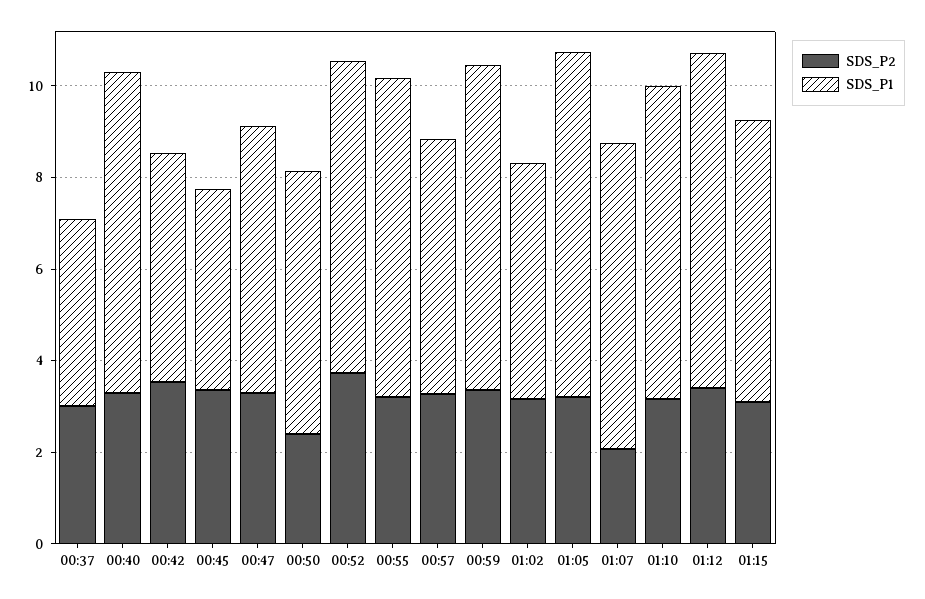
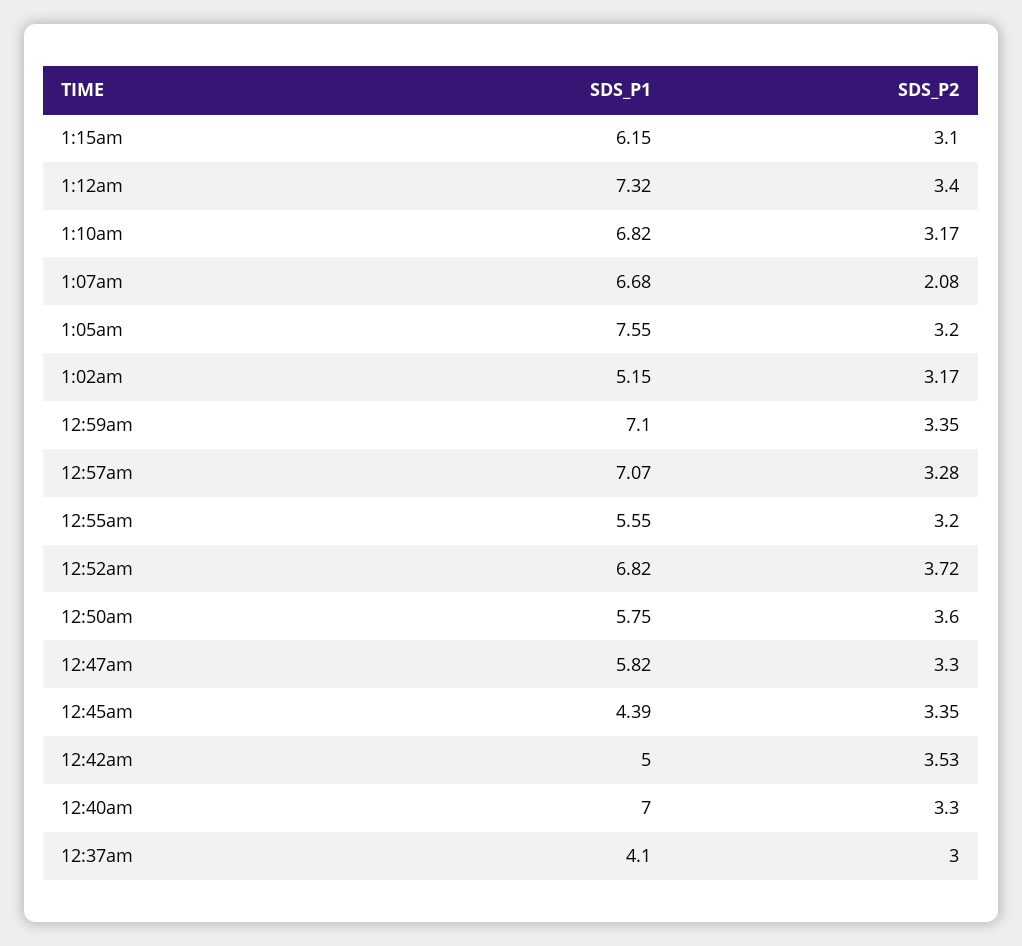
SDS_P2, 00:50: 2.5 -> 3.6
SDS_P1, 00:55: 7 -> 5.55
SDS_P1, 00:57: 5.5 -> 7.07

